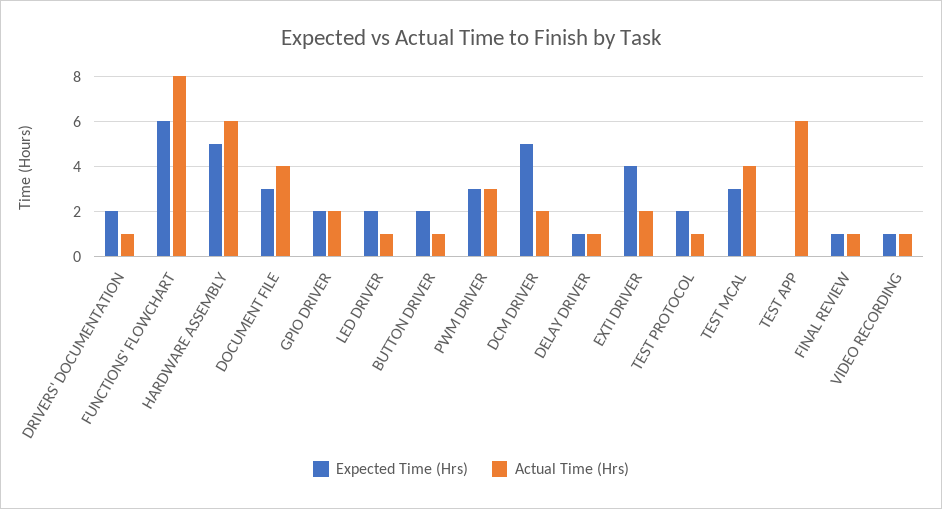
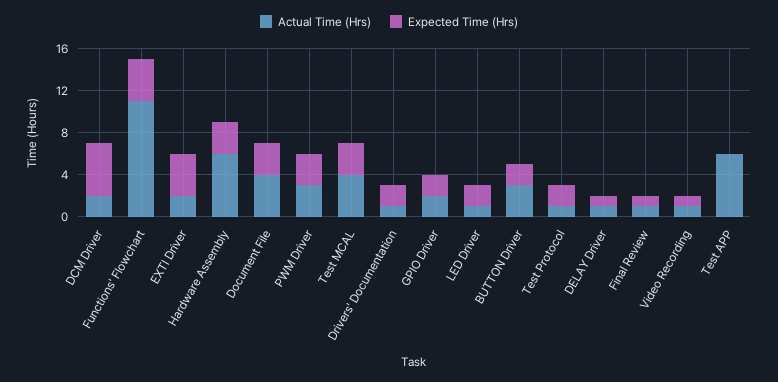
Expected Time (Hrs), FUNCTIONS' FLOWCHART: 6 -> 4
Actual Time (Hrs), FUNCTIONS' FLOWCHART: 8 -> 11
Expected Time (Hrs), HARDWARE ASSEMBLY: 5 -> 3
Actual Time (Hrs), BUTTON DRIVER: 1 -> 3

